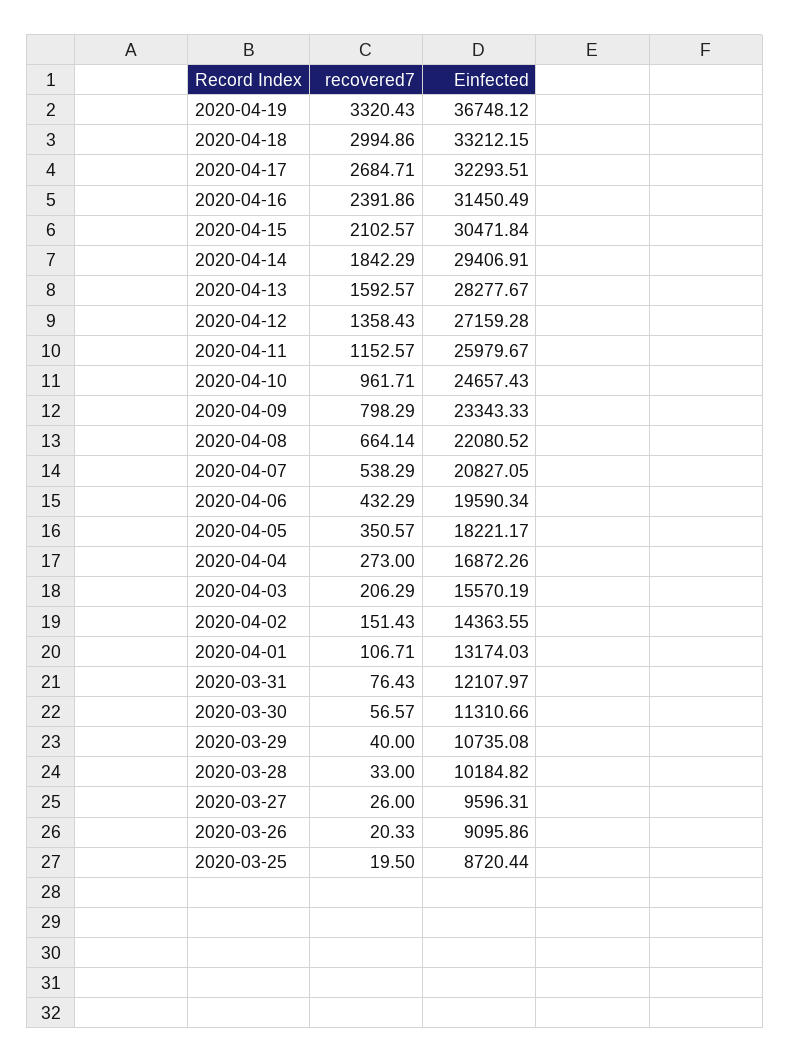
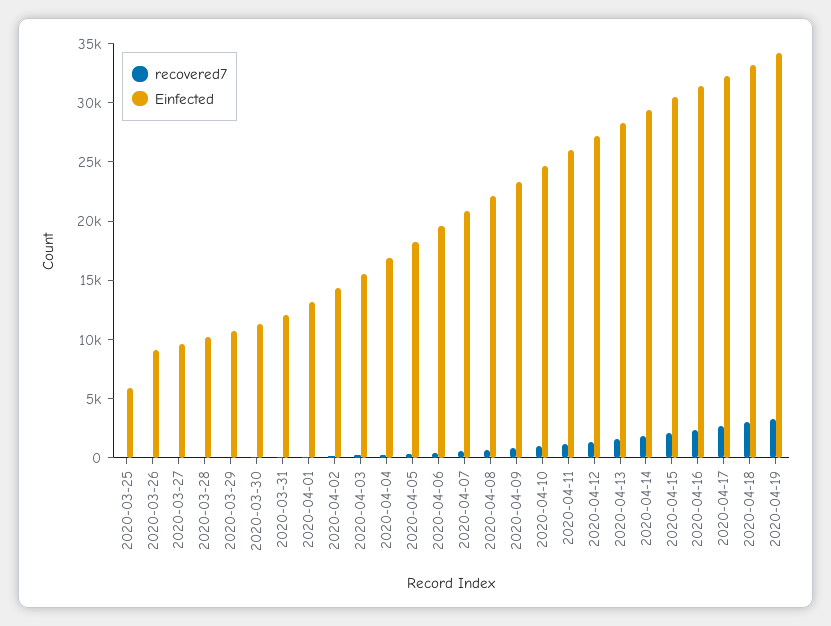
Einfected, 2020-04-19: 36748.12 -> 34000
Einfected, 2020-03-25: 8720.44 -> 6000

